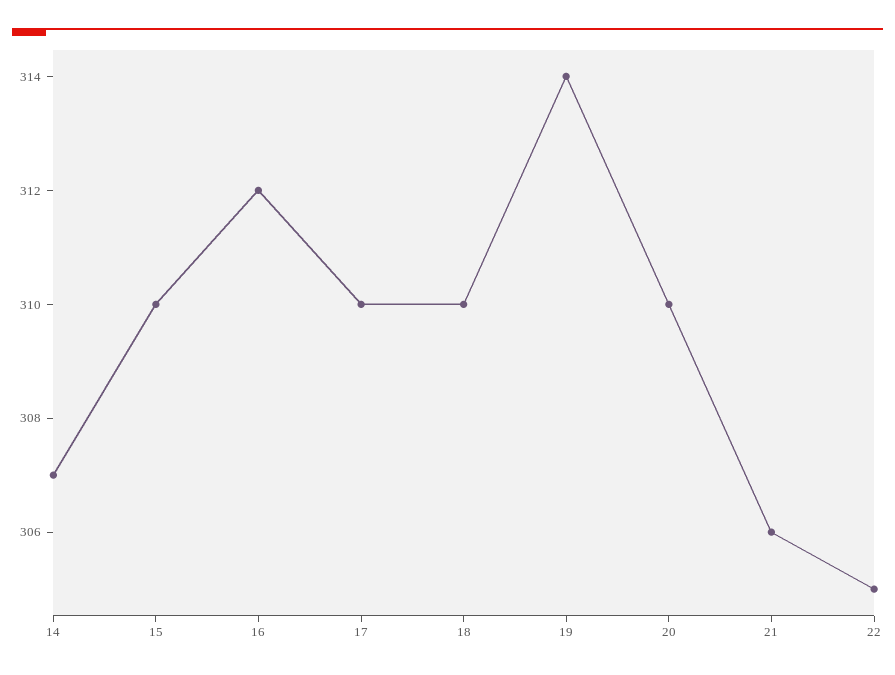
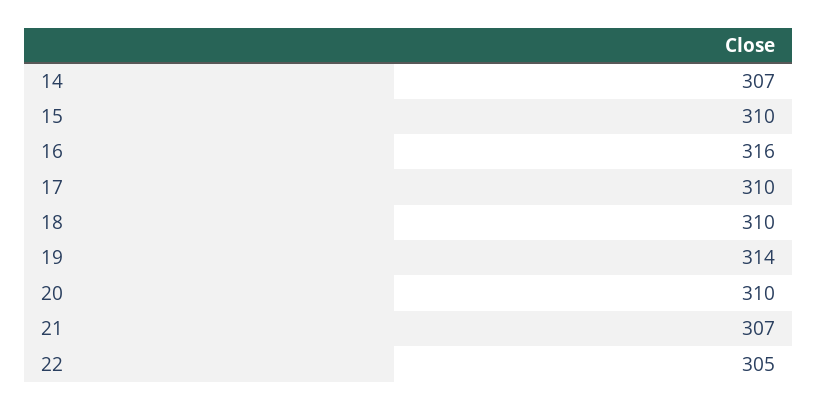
16: 312 -> 316
21: 306 -> 307

